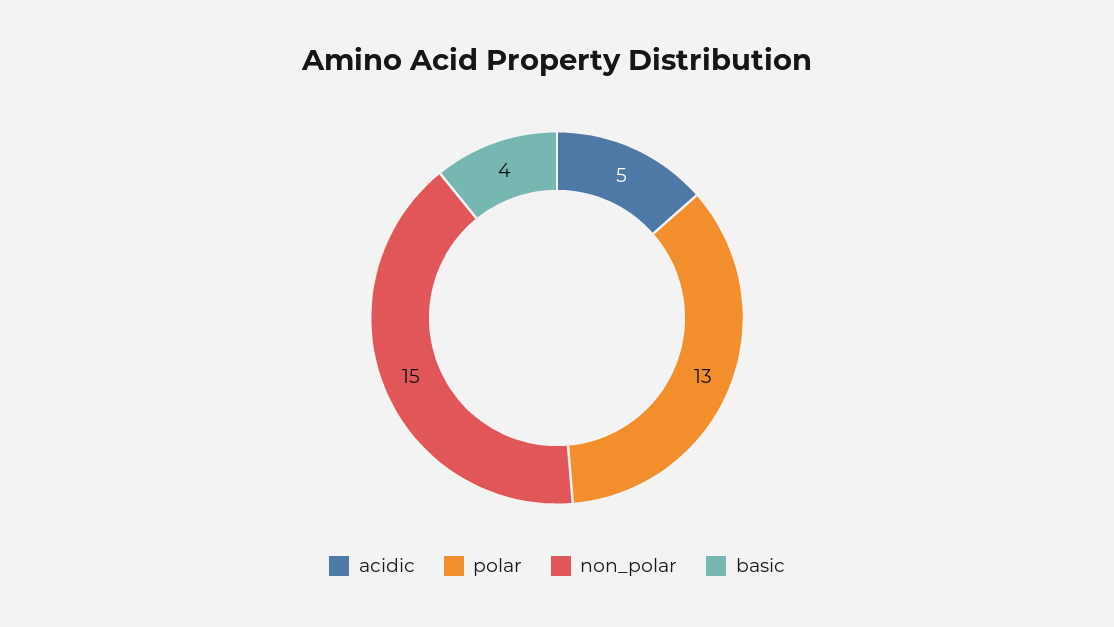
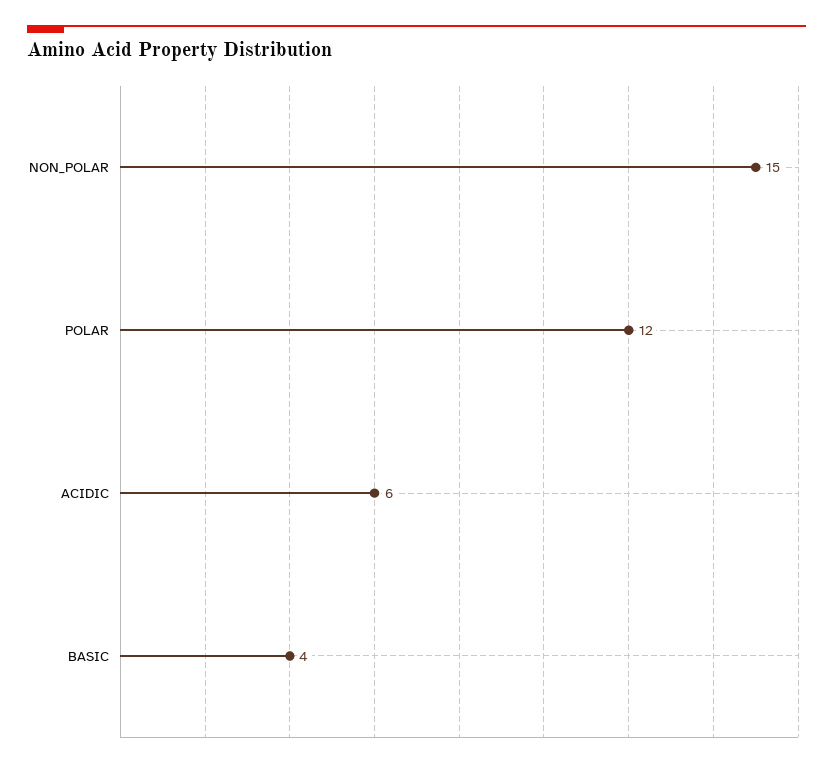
acidic: 5 -> 6
polar: 13 -> 12

